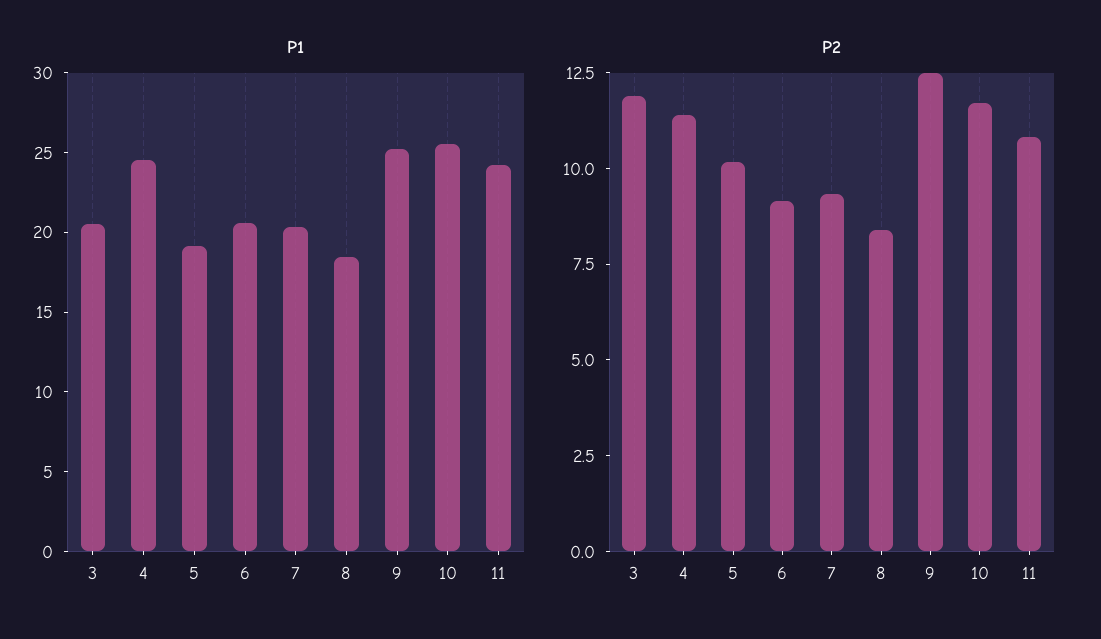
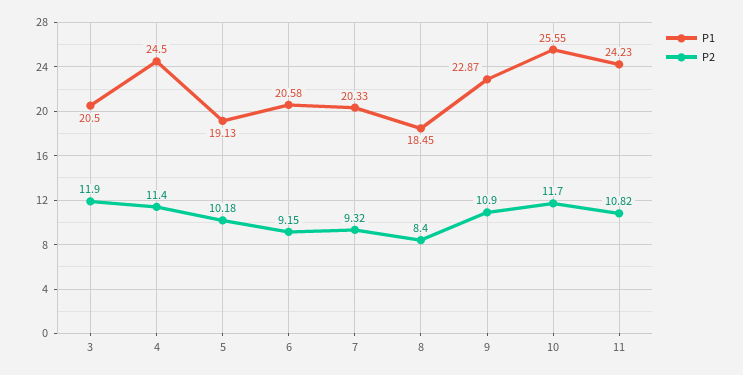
P1, 9: 25 -> 22.87
P2, 9: 12.5 -> 10.9

